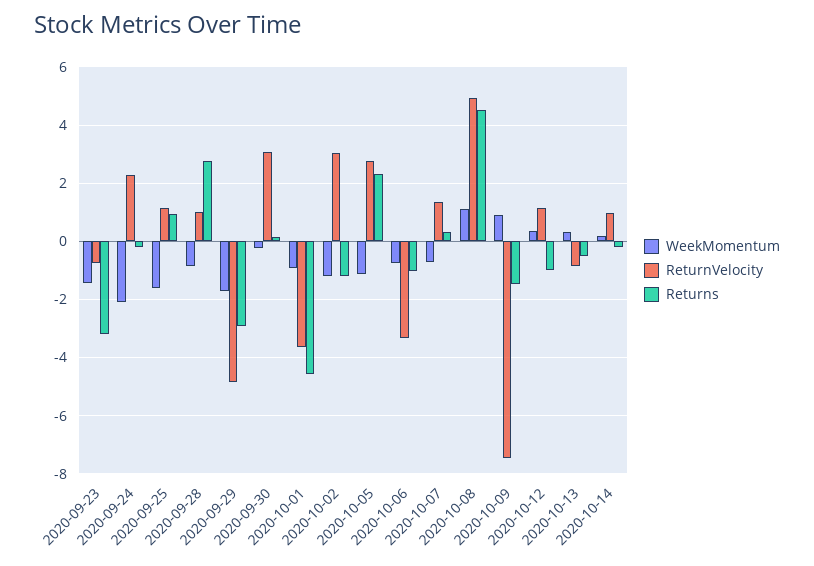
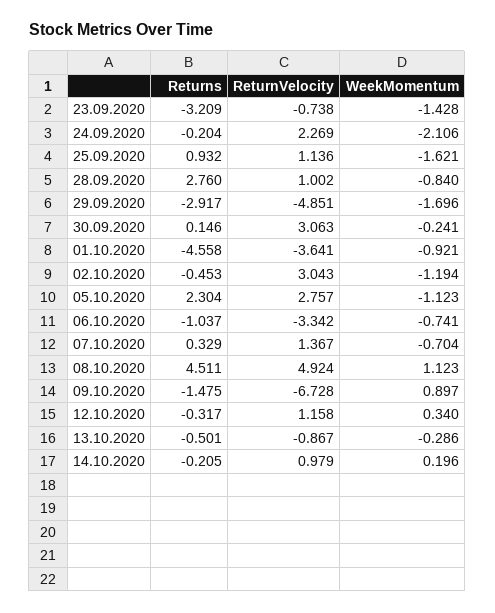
Returns, 2020-10-02: -1.25 -> -0.453
ReturnVelocity, 2020-10-09: -7.5 -> -6.728
Returns, 2020-10-12: -1 -> -0.317
WeekMomentum, 2020-10-13: 0.25 -> -0.286

